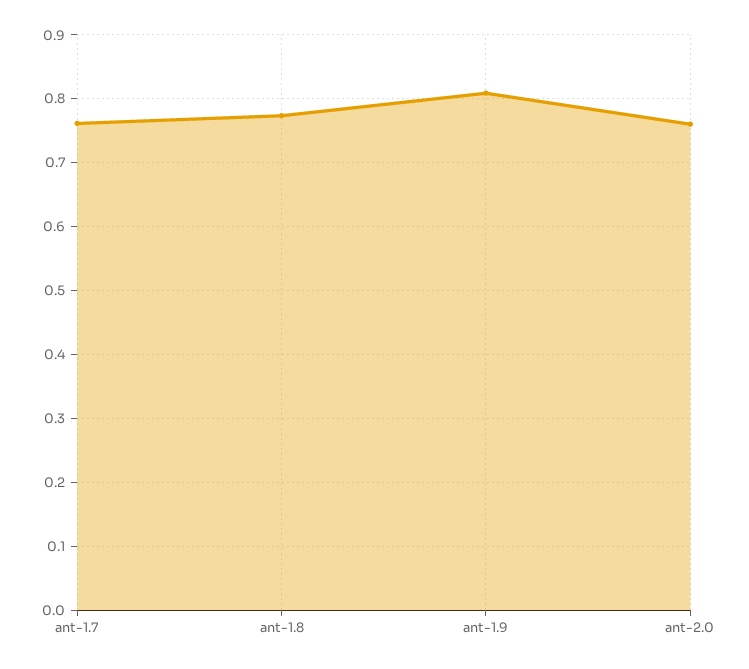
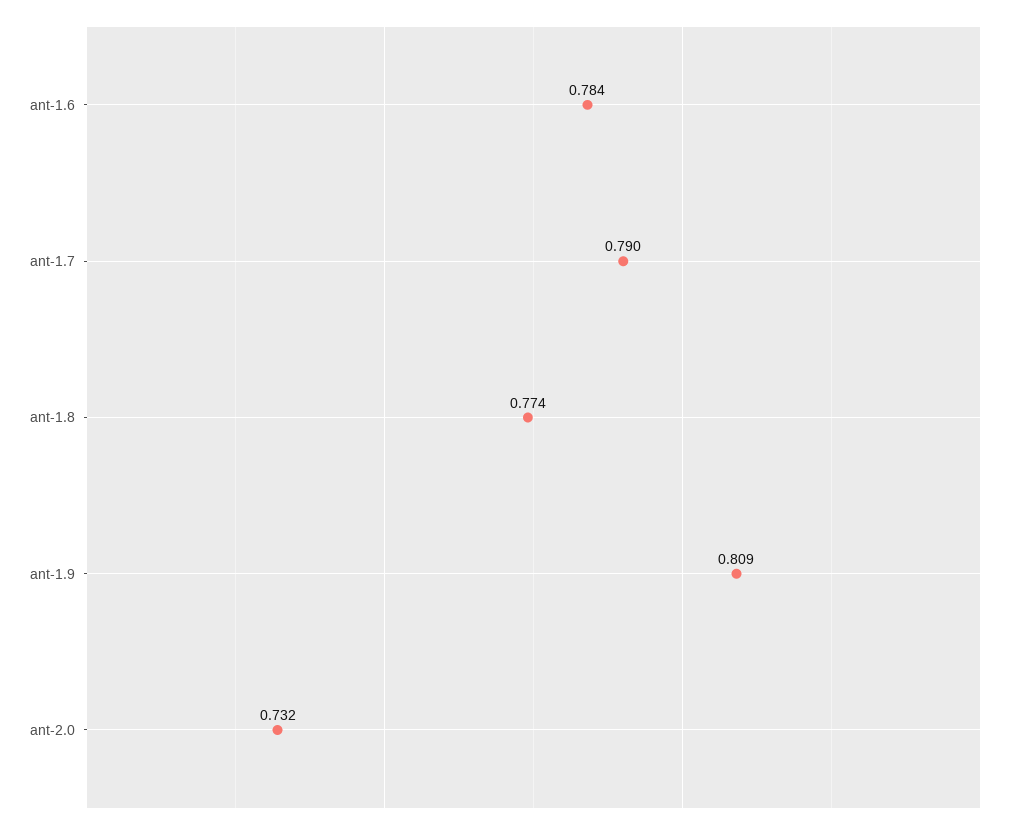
ant-1.7: 0.76 -> 0.79
ant-2.0: 0.76 -> 0.732
ant-1.6: none -> 0.784

